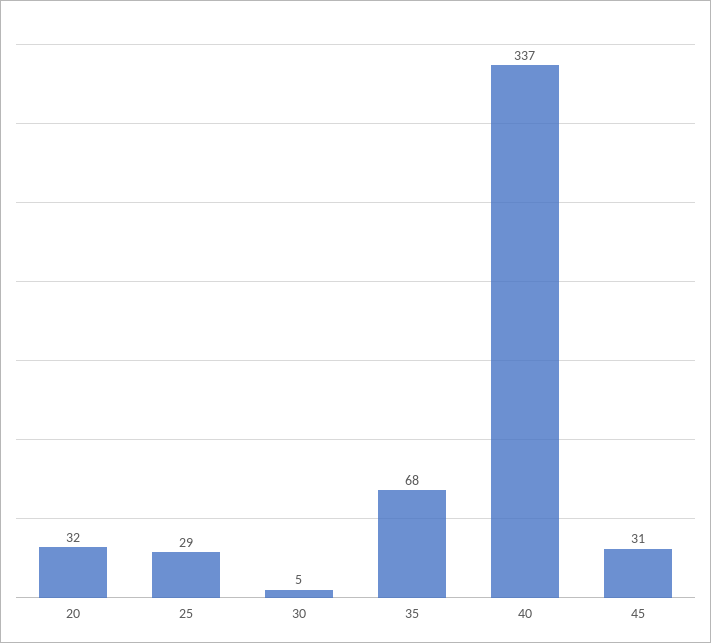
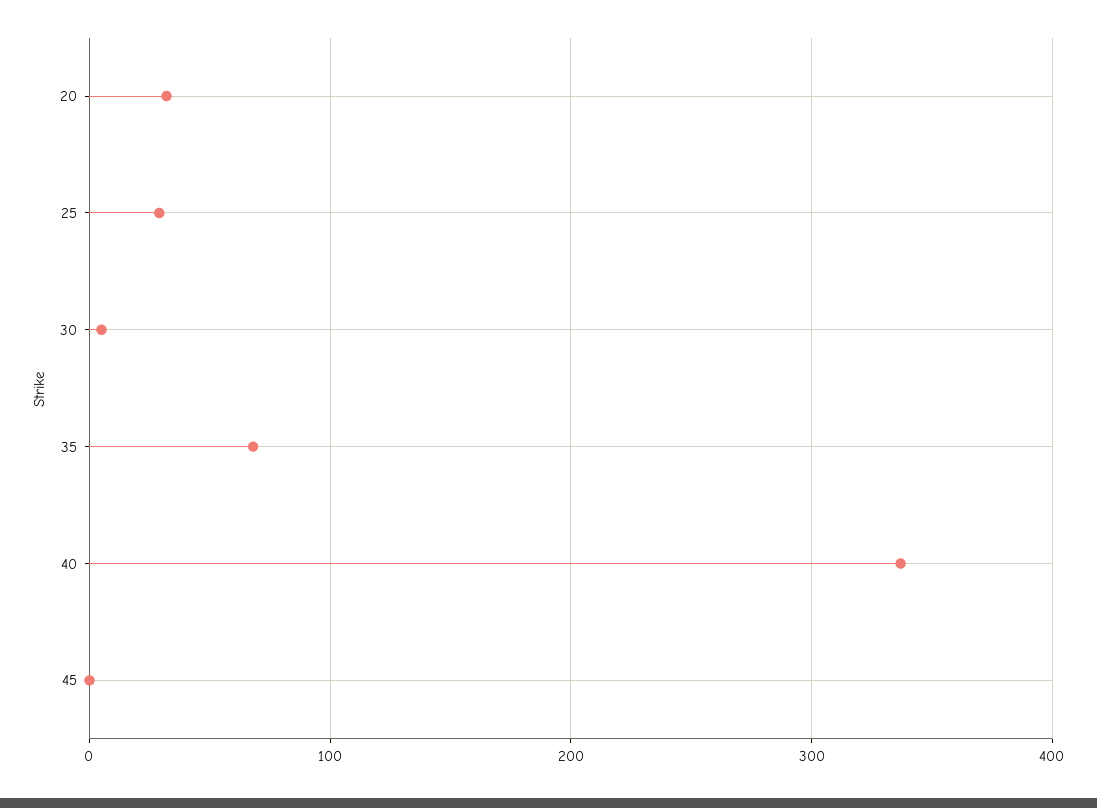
45: 31 -> 0

